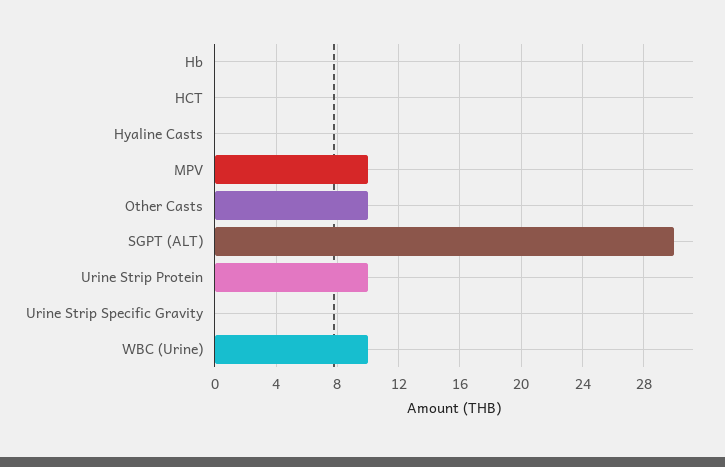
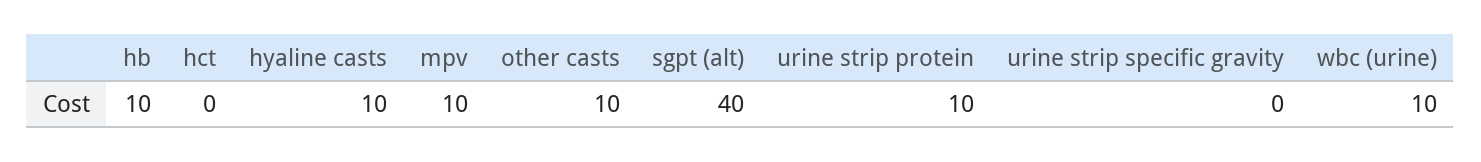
Hb: 0 -> 10
Hyaline Casts: 0 -> 10
SGPT (ALT): 30 -> 40

